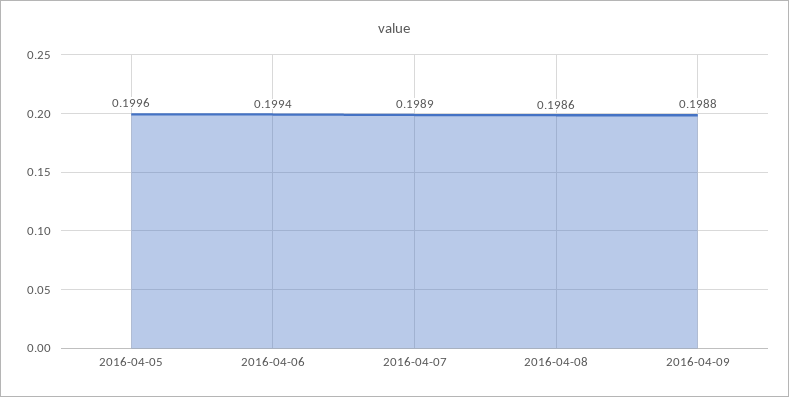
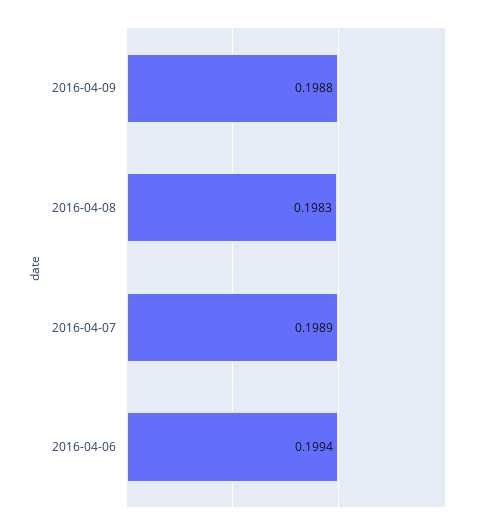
2016-04-05: 0.1996 -> none
2016-04-08: 0.1986 -> 0.1983

